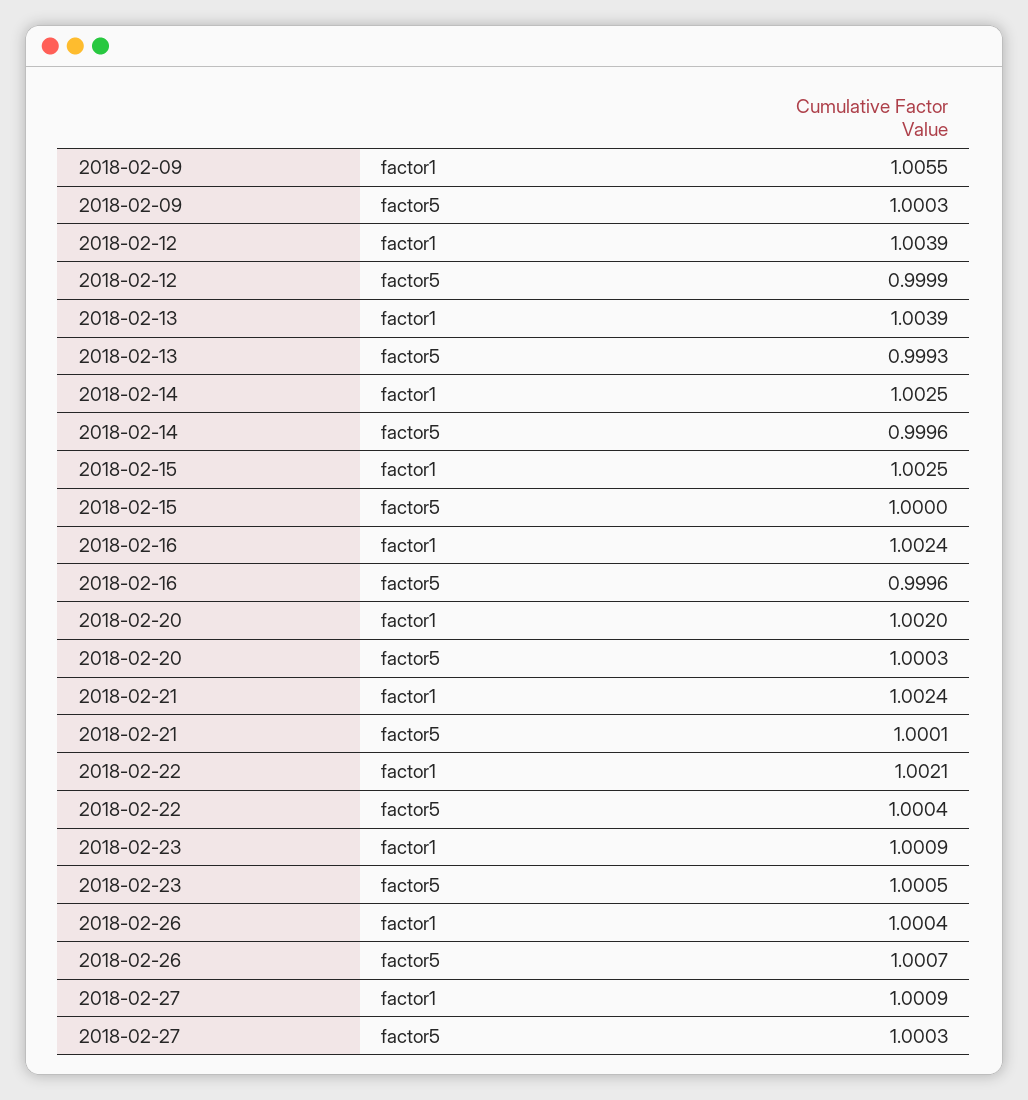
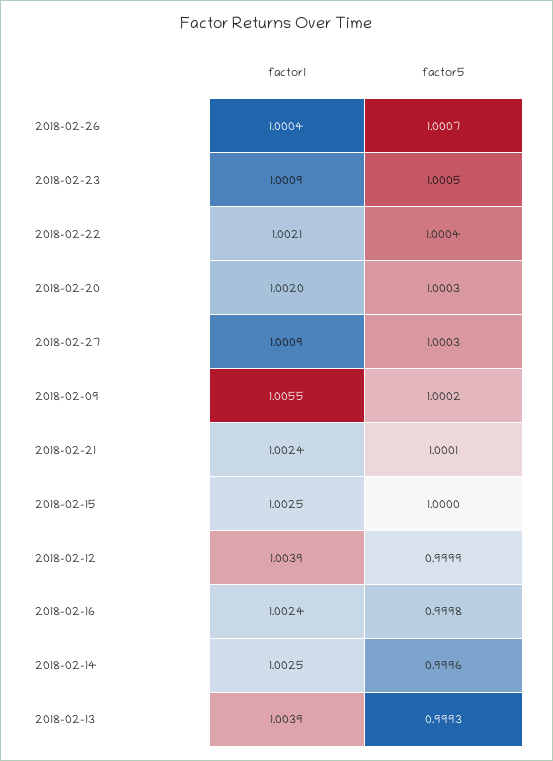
2018-02-09, factor5: 1.0003 -> 1.0002
2018-02-16, factor5: 0.9996 -> 0.9998

